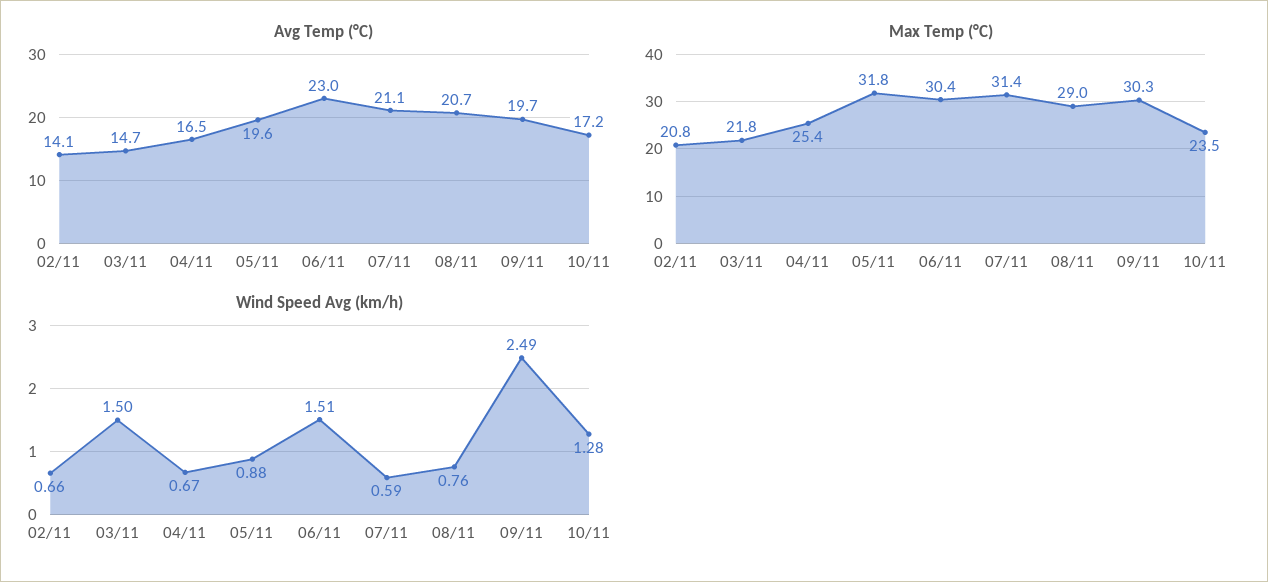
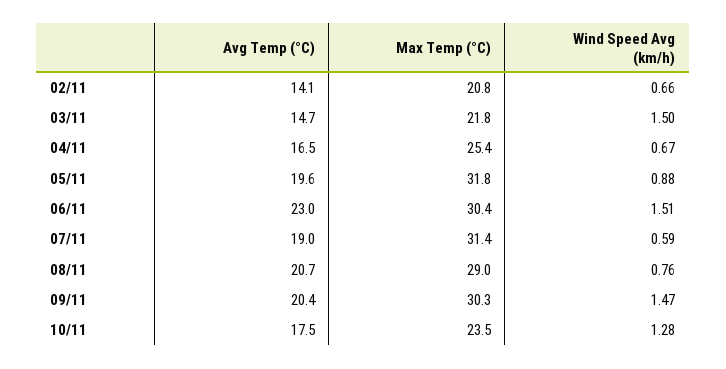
Avg Temp (°C), 07/11: 21.1 -> 19
Avg Temp (°C), 09/11: 19.7 -> 20.4
Avg Temp (°C), 10/11: 17.2 -> 17.5
Wind Speed Avg (km/h), 09/11: 2.49 -> 1.47

